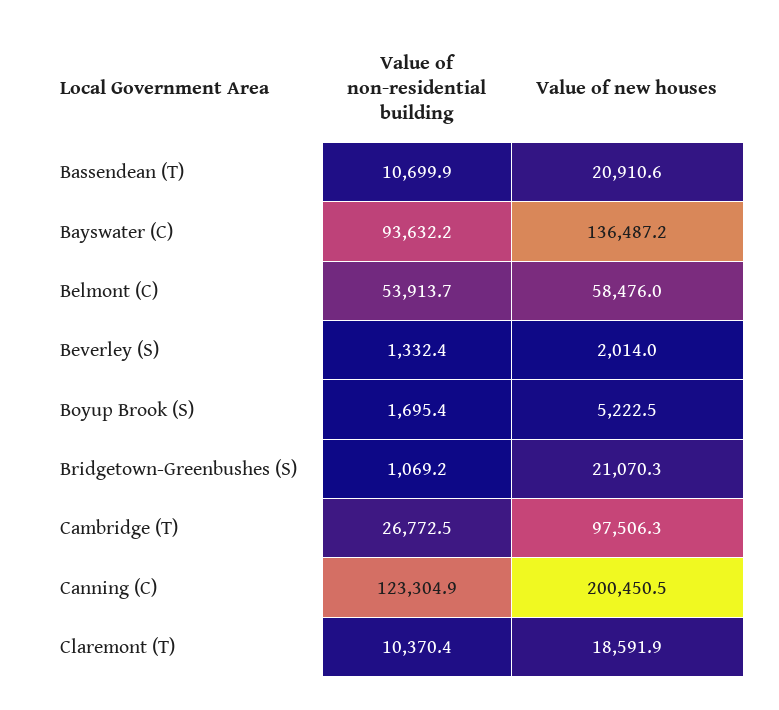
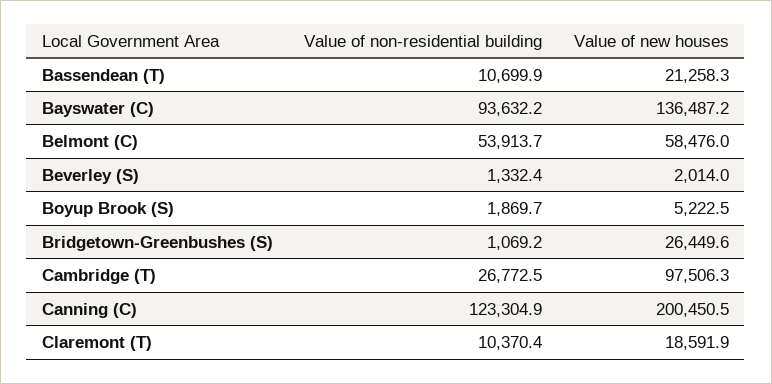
Value of new houses, Bassendean (T): 20910.6 -> 21258.3
Value of non-residential building, Boyup Brook (S): 1695.4 -> 1869.7
Value of new houses, Bridgetown-Greenbushes (S): 21070.3 -> 26449.6

